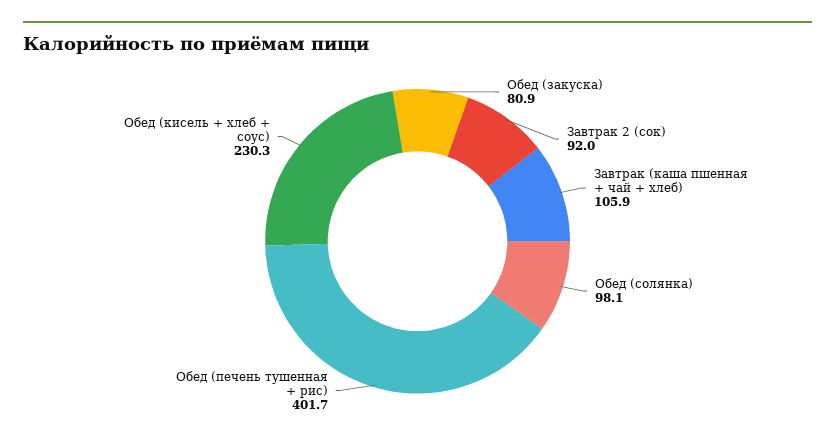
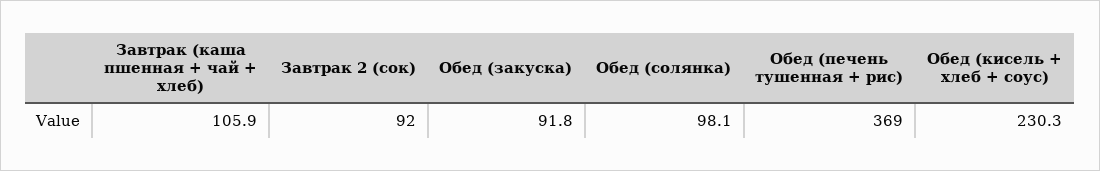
Обед (закуска): 80.9 -> 91.8
Обед (печень тушенная + рис): 401.7 -> 369

